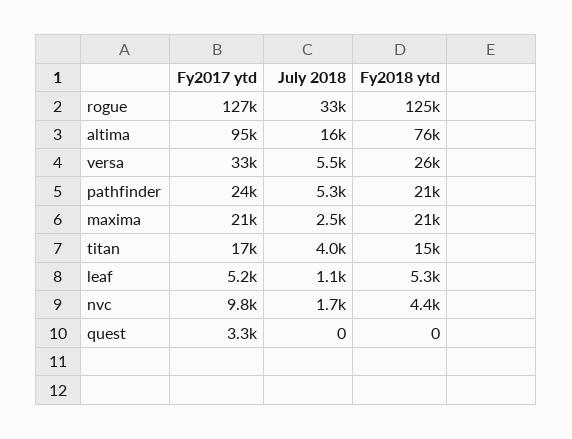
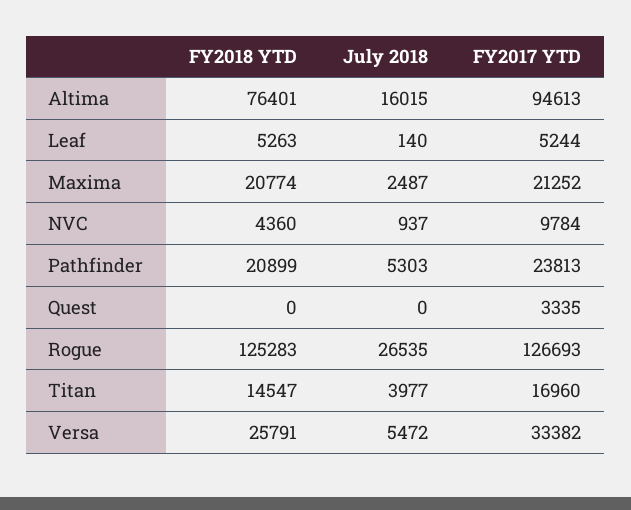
July 2018, rogue: 33000 -> 26535
July 2018, leaf: 1100 -> 140
July 2018, nvc: 1700 -> 937

